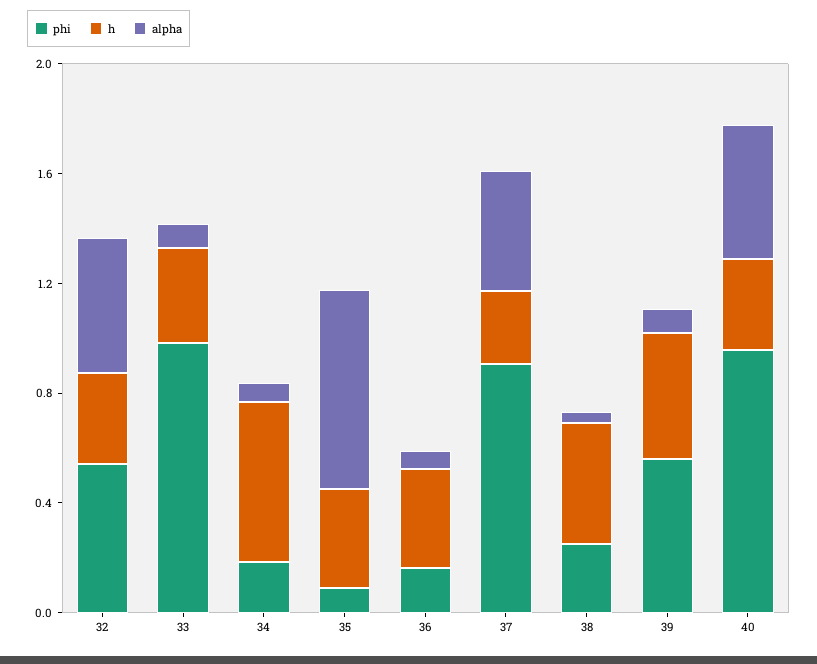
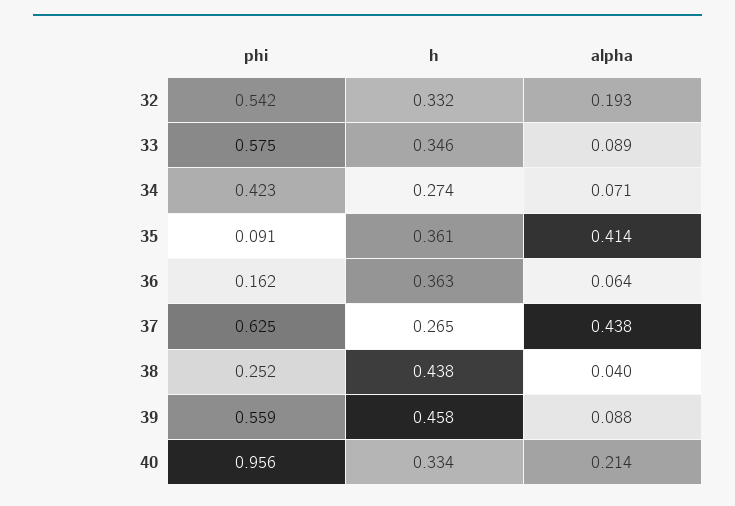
alpha, 32: 0.5 -> 0.193
phi, 33: 1 -> 0.575
phi, 34: 0.2 -> 0.423
h, 34: 0.6 -> 0.274
alpha, 35: 0.7 -> 0.414
phi, 37: 0.9 -> 0.625
alpha, 40: 0.5 -> 0.214

